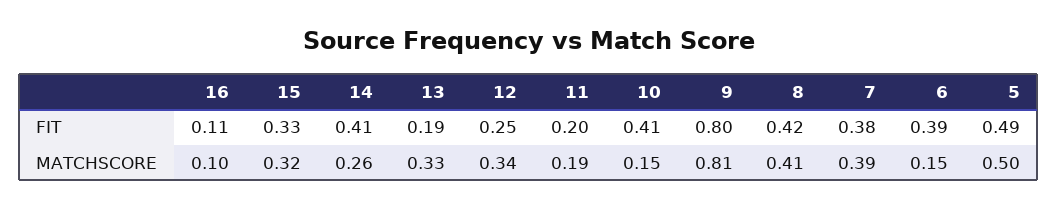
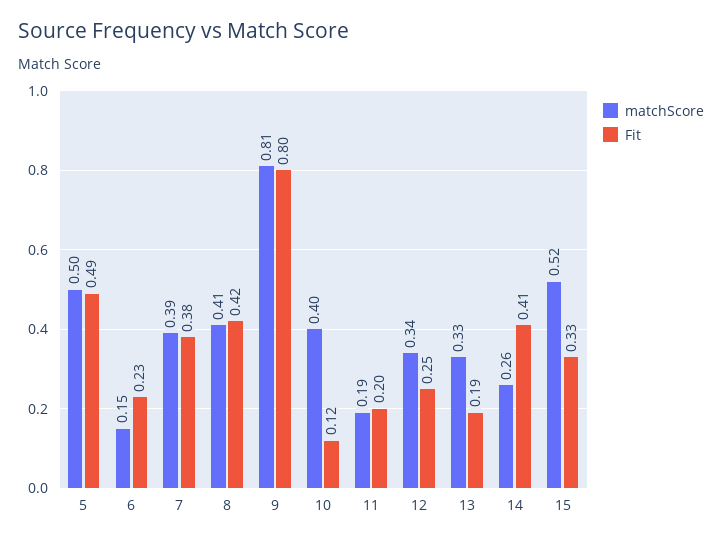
FIT, 16: 0.11 -> none
FIT, 10: 0.41 -> 0.12
FIT, 6: 0.39 -> 0.23
MATCHSCORE, 16: 0.1 -> none
MATCHSCORE, 15: 0.32 -> 0.52
MATCHSCORE, 10: 0.15 -> 0.4

